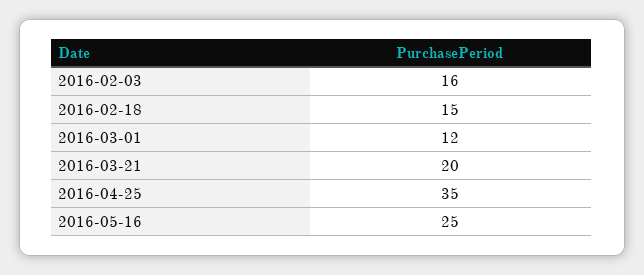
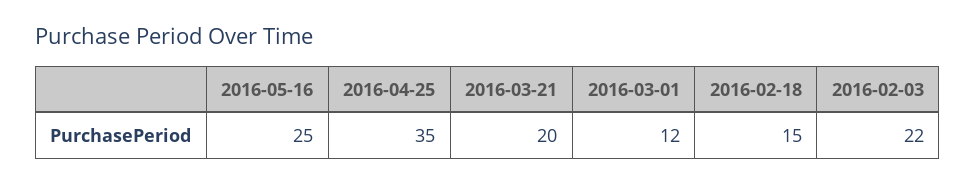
2016-02-03: 16 -> 22

